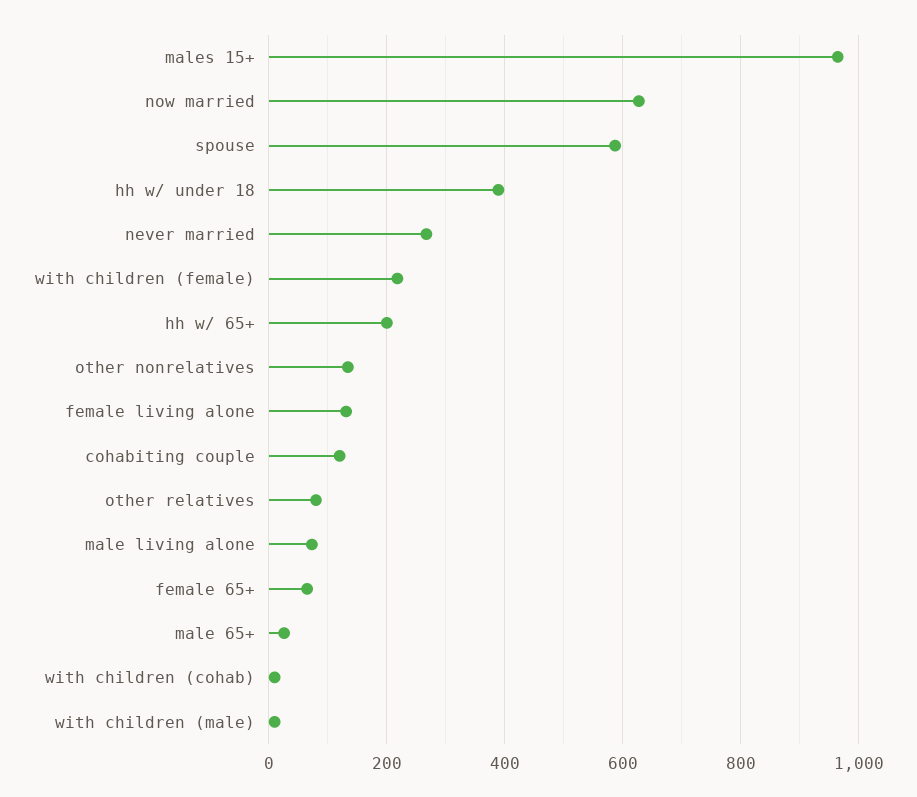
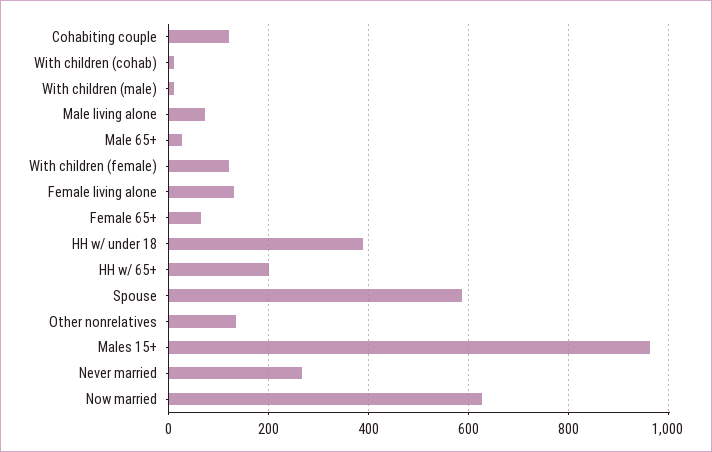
with children (female): 220 -> 120
other relatives: 80 -> none

